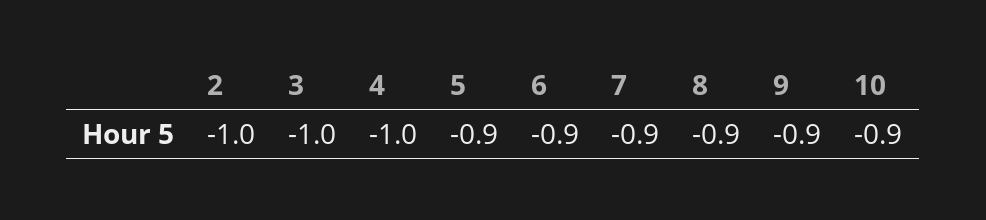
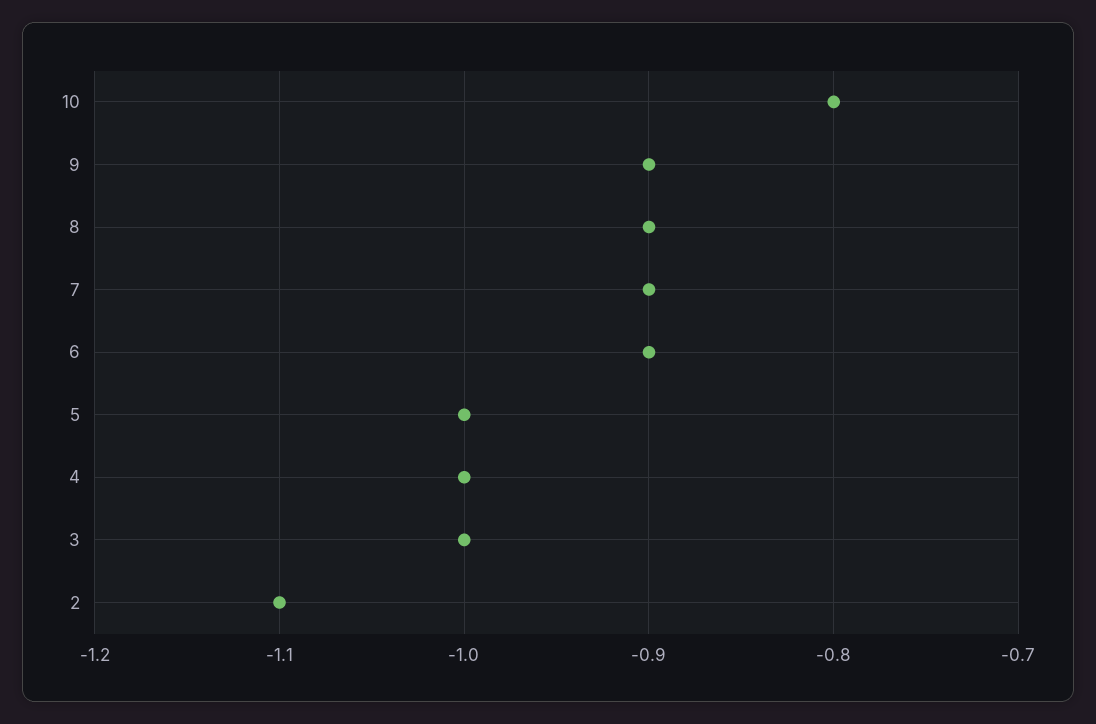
2: -1 -> -1.1
5: -0.9 -> -1
10: -0.9 -> -0.8

